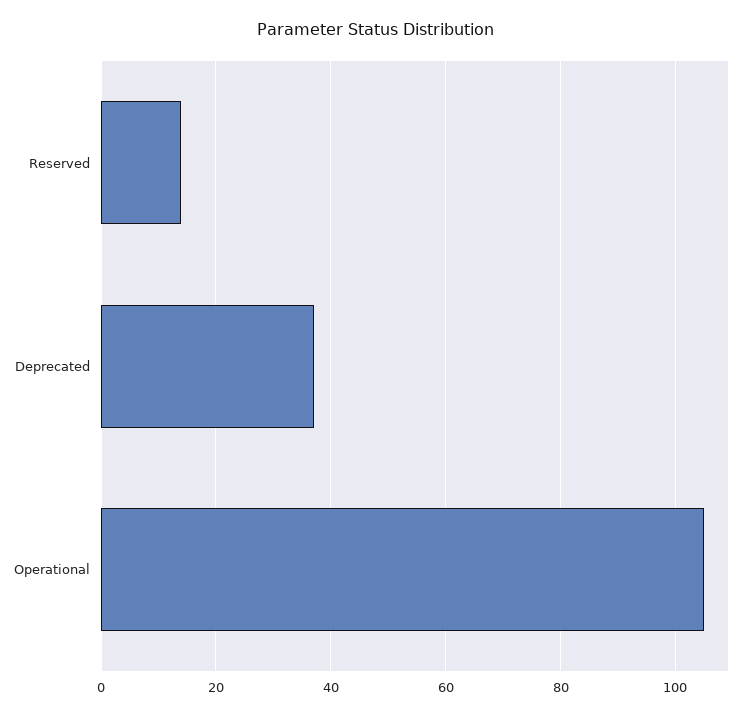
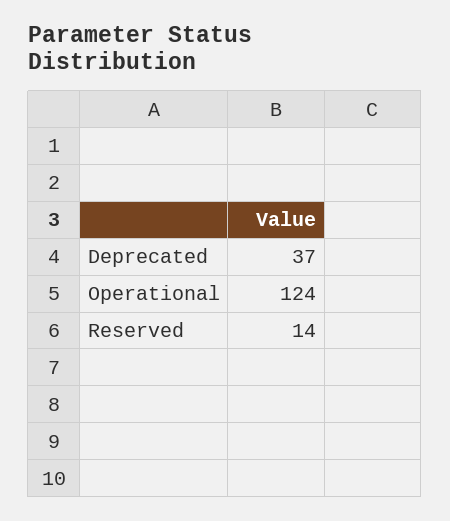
Operational: 105 -> 124

